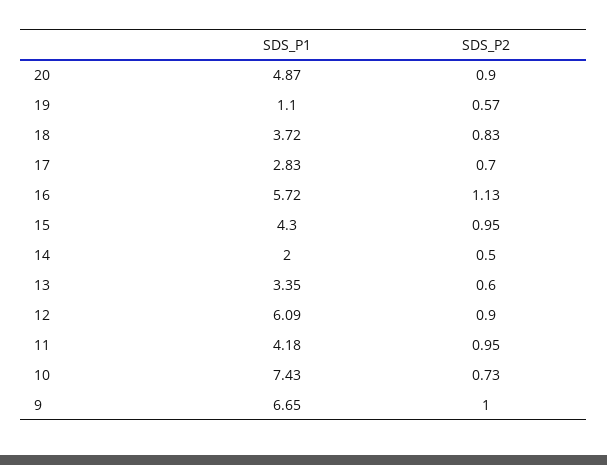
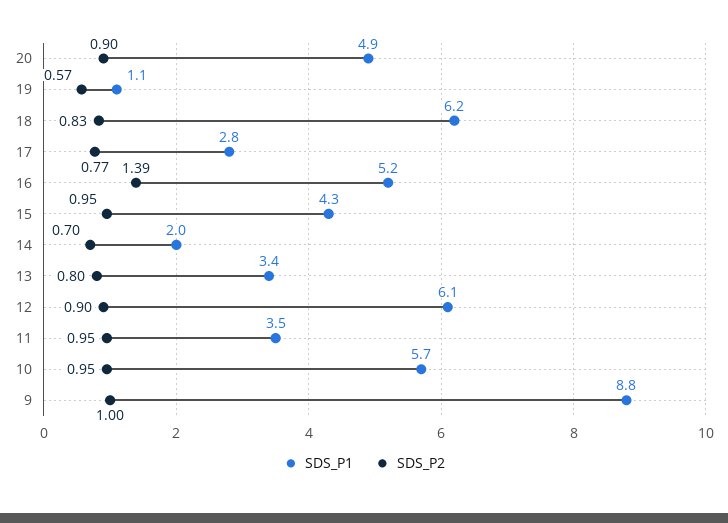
SDS_P1, 18: 3.72 -> 6.2
SDS_P2, 17: 0.7 -> 0.77
SDS_P1, 16: 5.72 -> 5.2
SDS_P2, 16: 1.13 -> 1.39
SDS_P2, 14: 0.5 -> 0.7
SDS_P2, 13: 0.6 -> 0.8
SDS_P1, 11: 4.18 -> 3.5
SDS_P1, 10: 7.43 -> 5.7
SDS_P2, 10: 0.73 -> 0.95
SDS_P1, 9: 6.65 -> 8.8

